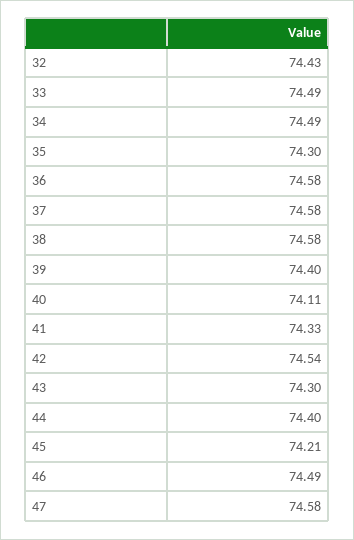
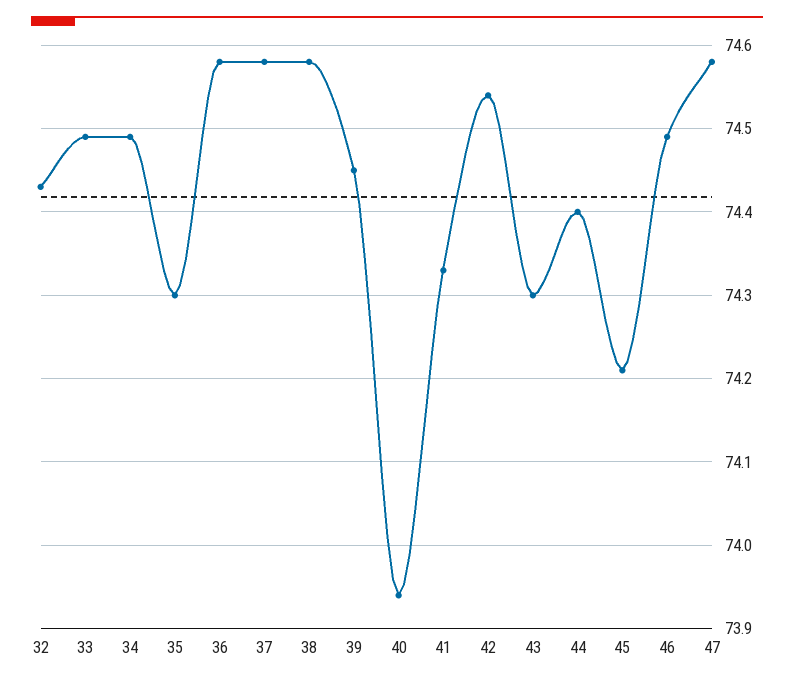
39: 74.4 -> 74.45
40: 74.11 -> 73.94

